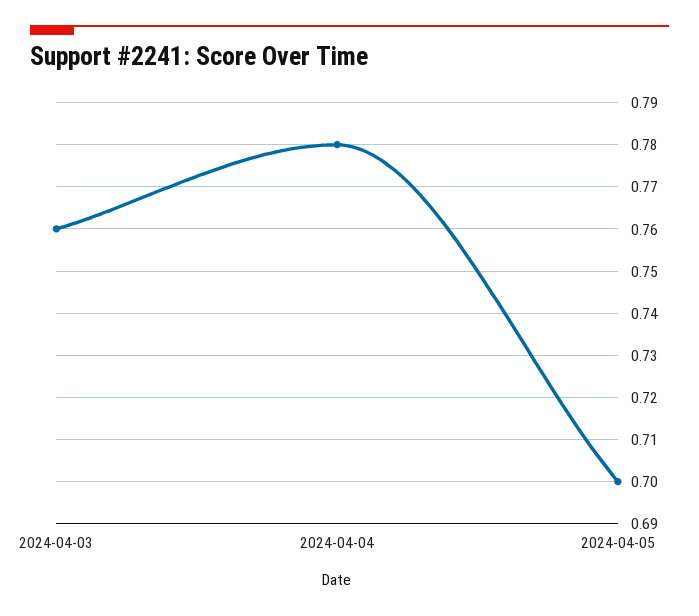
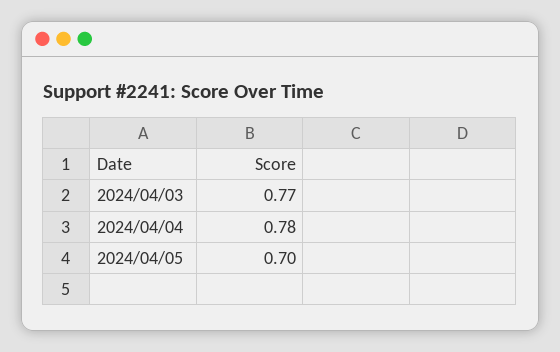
2024-04-03: 0.76 -> 0.77

